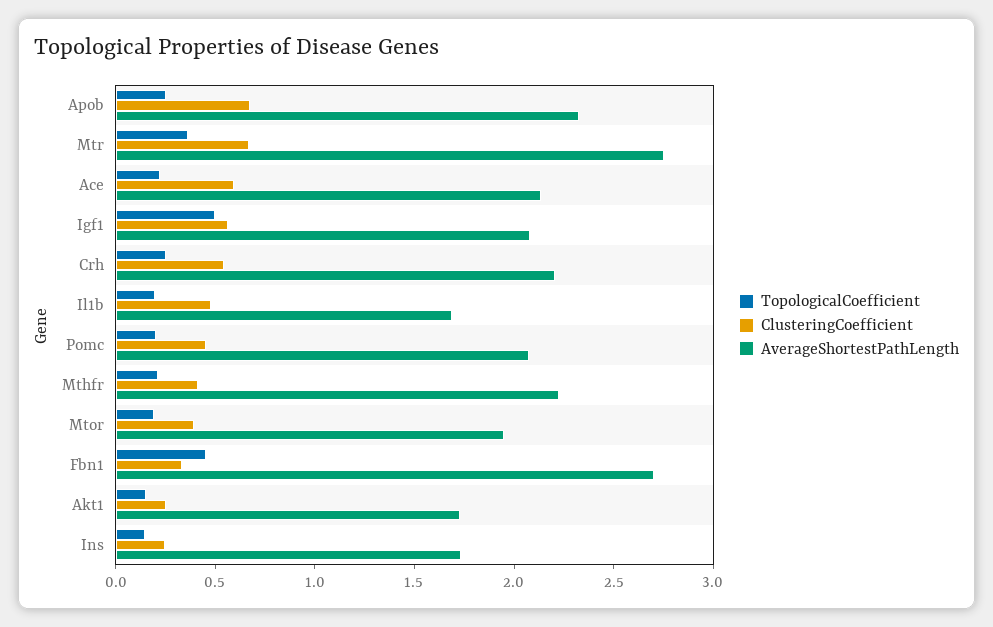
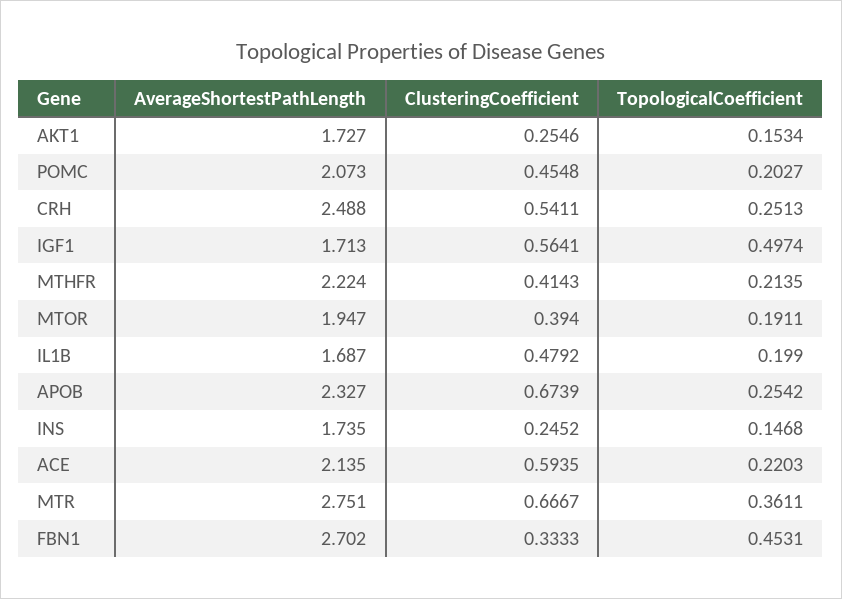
AverageShortestPathLength, Igf1: 2.1 -> 1.713
AverageShortestPathLength, Crh: 2.2 -> 2.488

